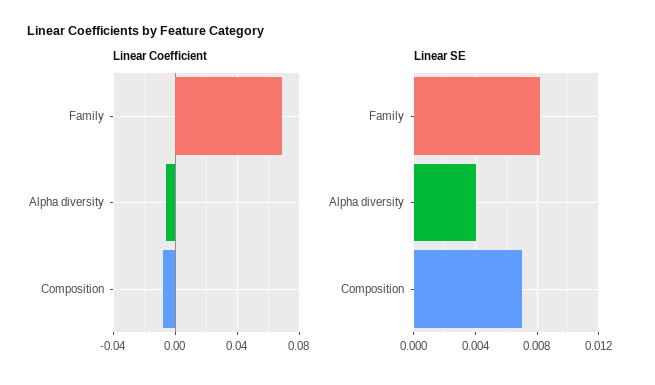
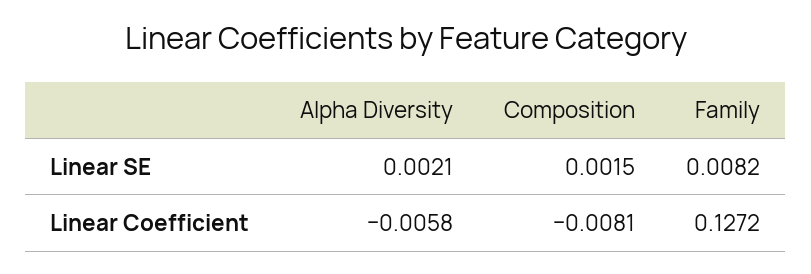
Linear Coefficient, Family: 0.07 -> 0.1272
Linear SE, Alpha diversity: 0.004 -> 0.0021
Linear SE, Composition: 0.007 -> 0.0015

